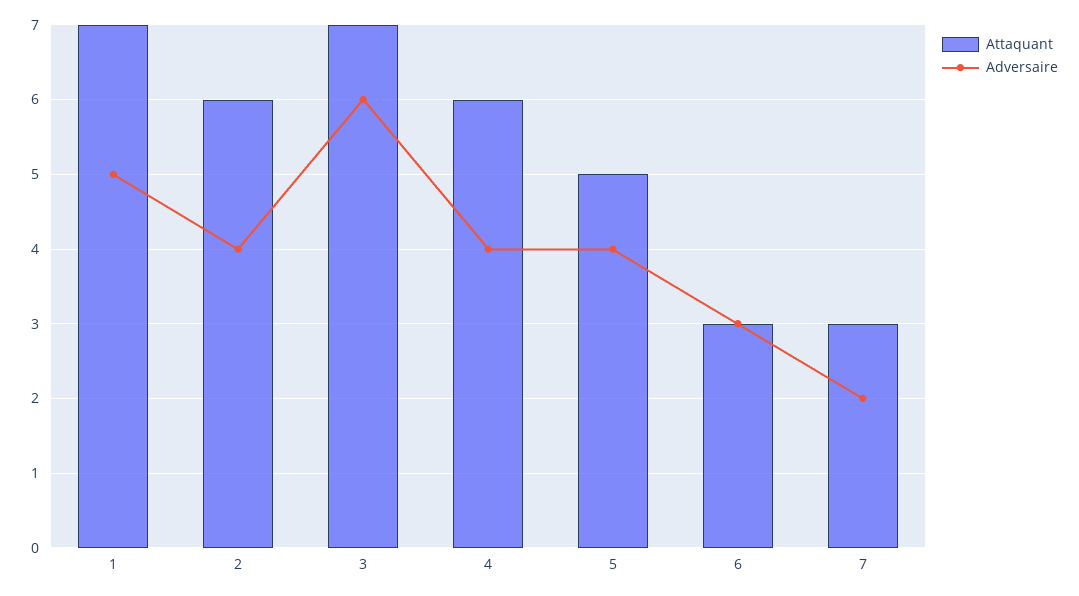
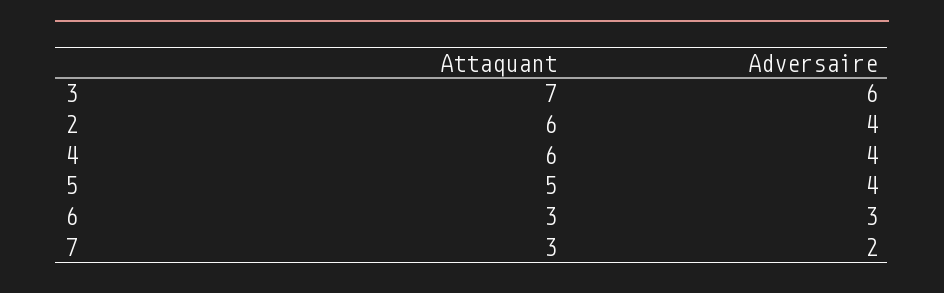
Attaquant, 1: 7 -> none
Adversaire, 1: 5 -> none

